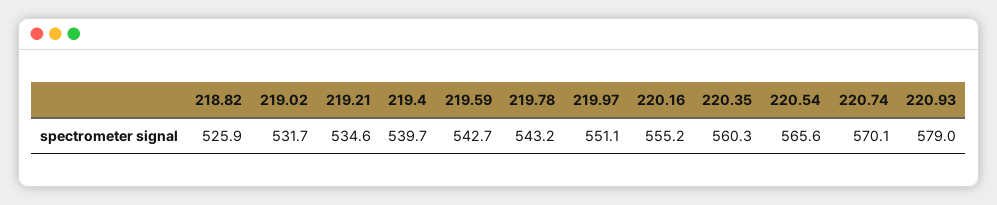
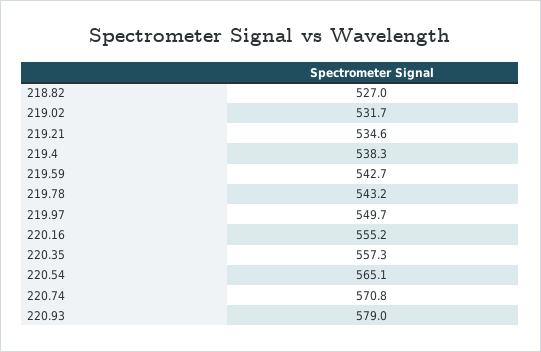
218.82: 525.9 -> 527
219.4: 539.7 -> 538.3
219.97: 551.1 -> 549.7
220.35: 560.3 -> 557.3
220.54: 565.6 -> 565.1
220.74: 570.1 -> 570.8

